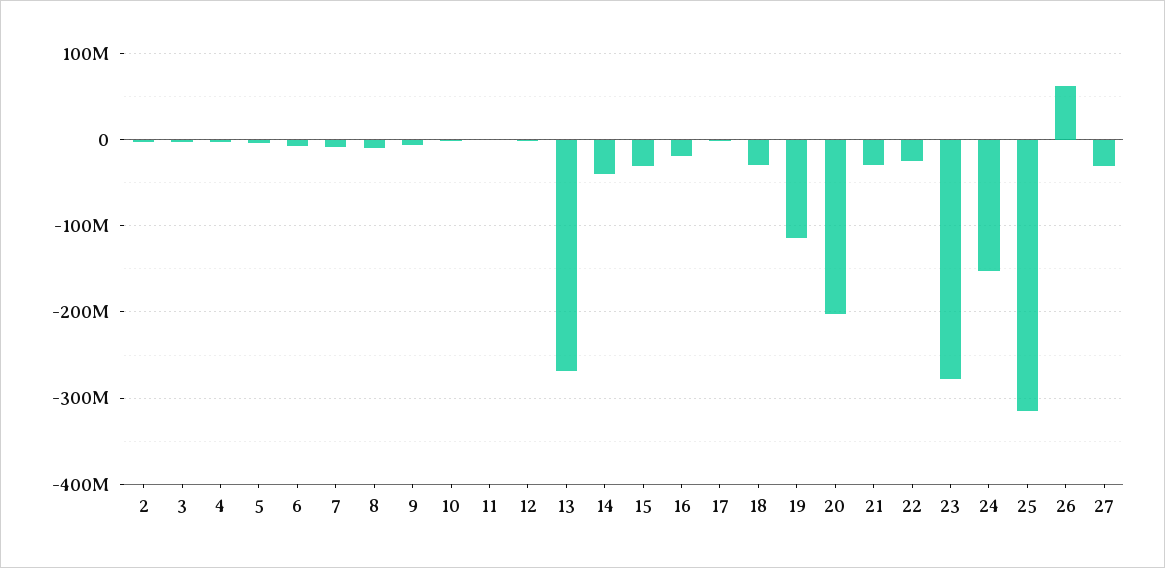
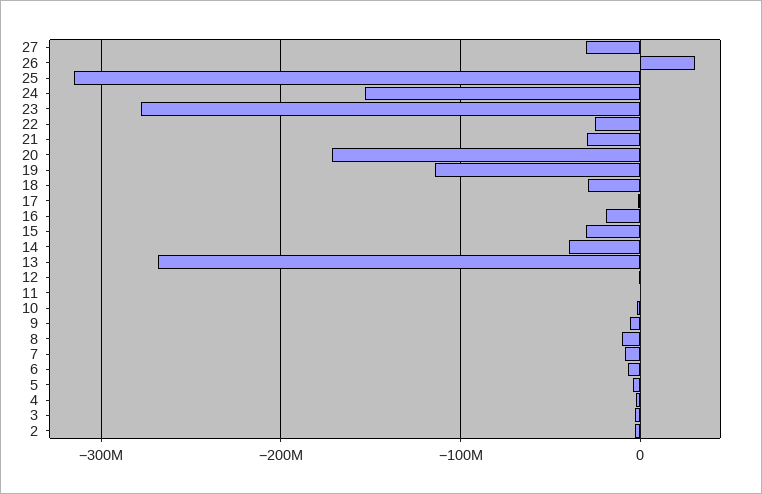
20: -200000000 -> -170000000
26: 60000000 -> 30000000

